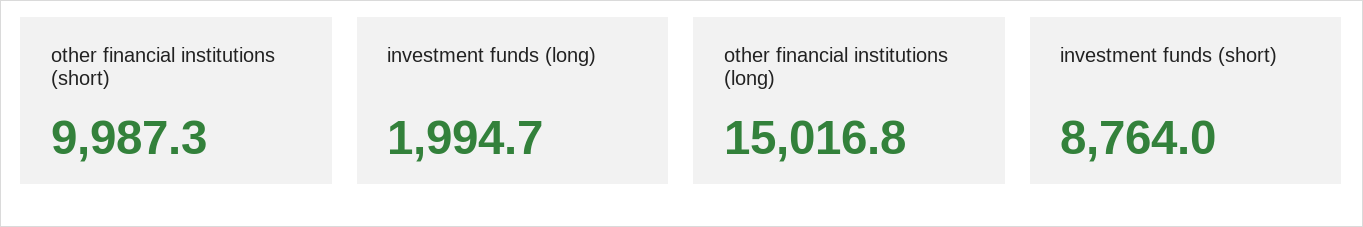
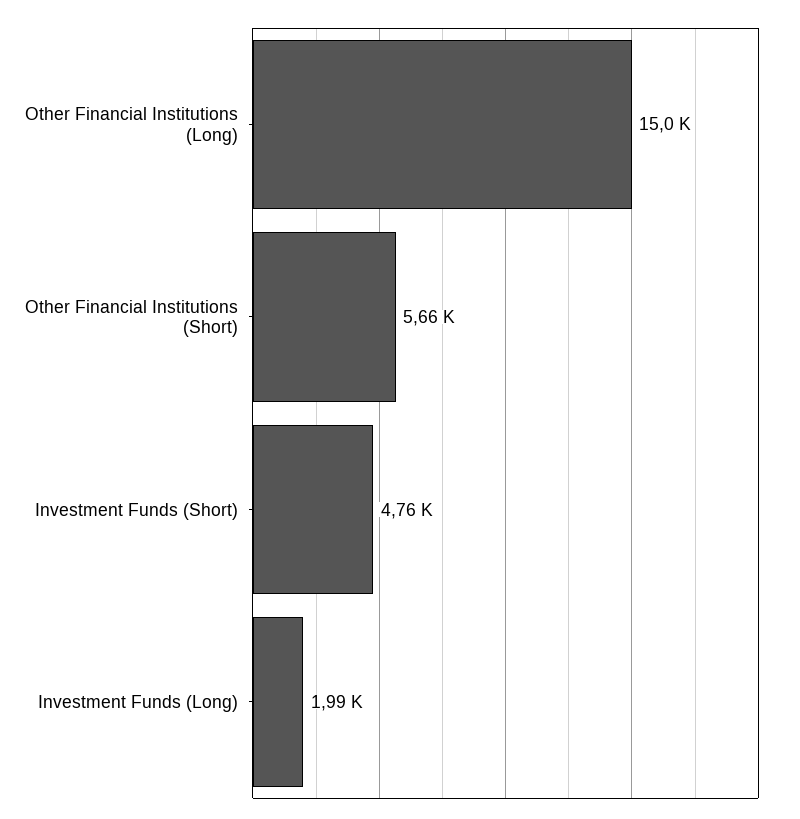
other financial institutions (short): 9987.3 -> 5660
investment funds (short): 8764 -> 4760

